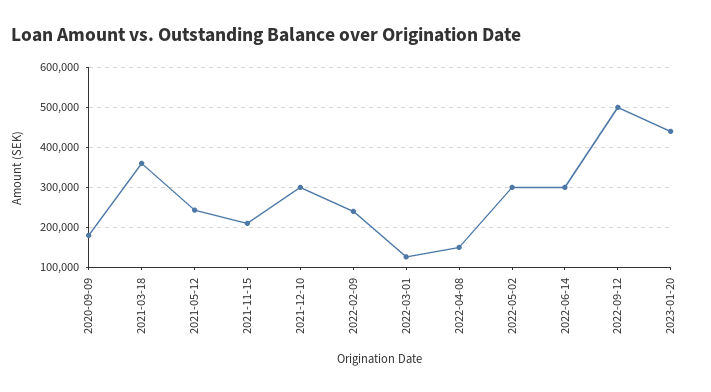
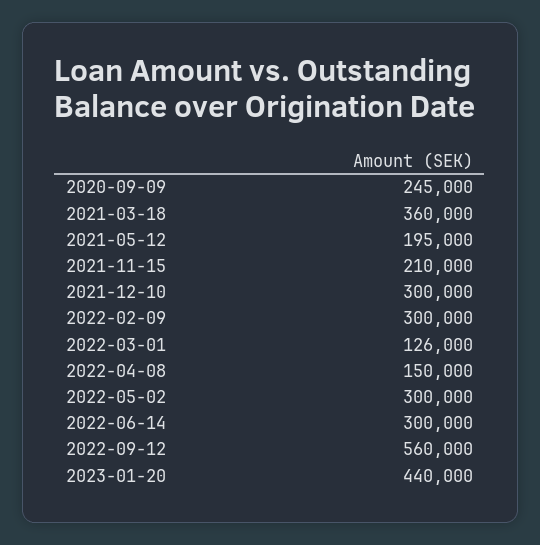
2020-09-09: 180000 -> 245000
2021-05-12: 240000 -> 195000
2022-02-09: 240000 -> 300000
2022-09-12: 500000 -> 560000

